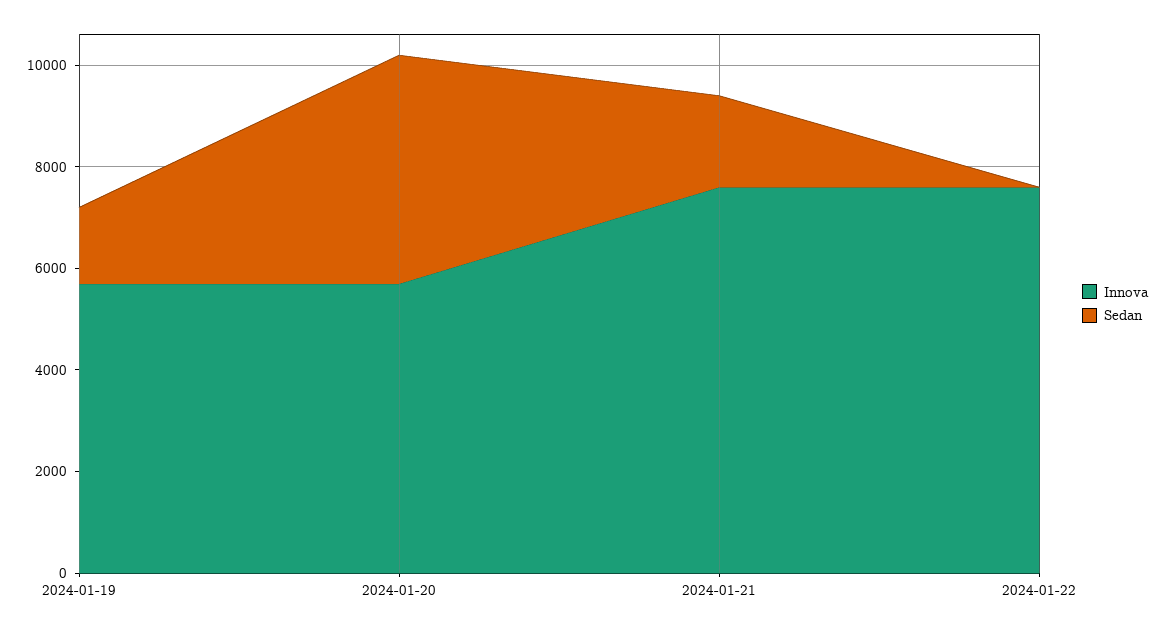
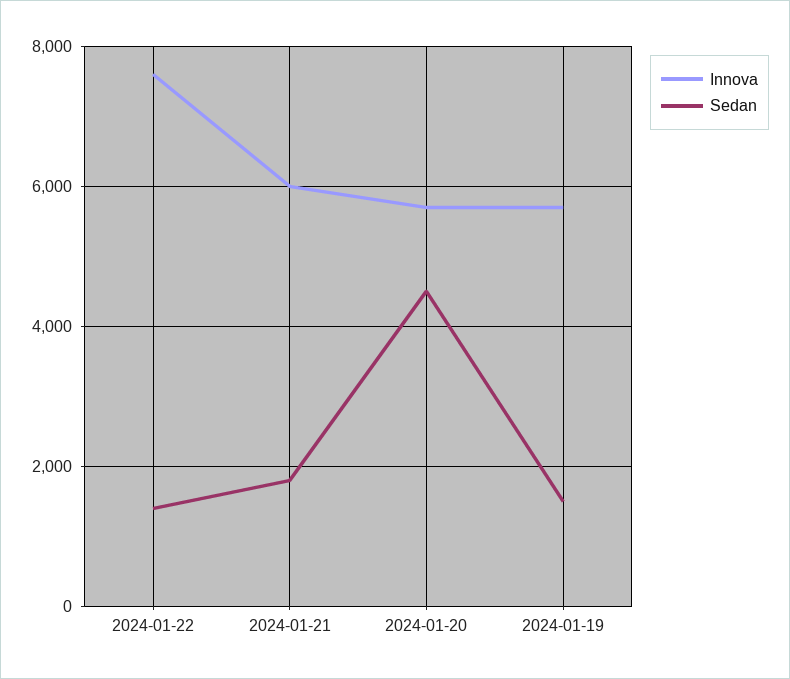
Innova, 2024-01-21: 7500 -> 6000
Sedan, 2024-01-22: 0 -> 1400

